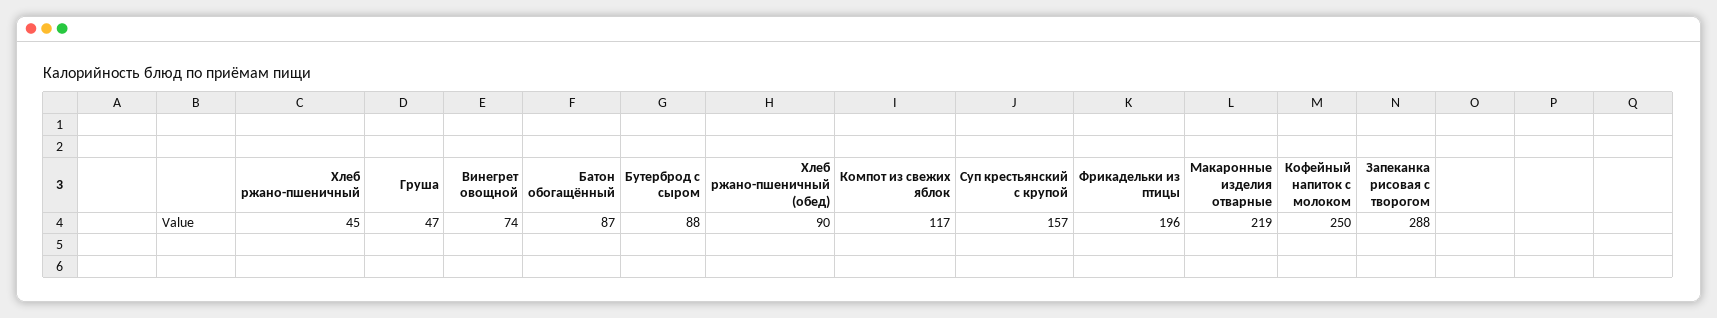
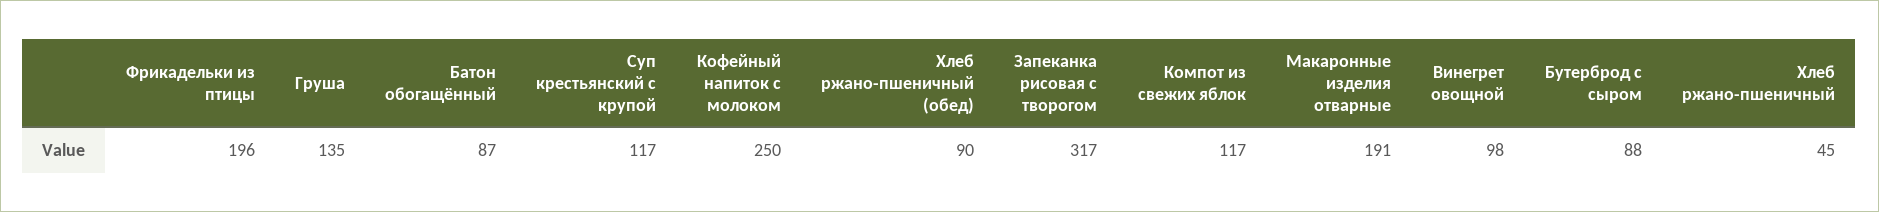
Груша: 47 -> 135
Винегрет овощной: 74 -> 98
Суп крестьянский с крупой: 157 -> 117
Макаронные изделия отварные: 219 -> 191
Запеканка рисовая с творогом: 288 -> 317

